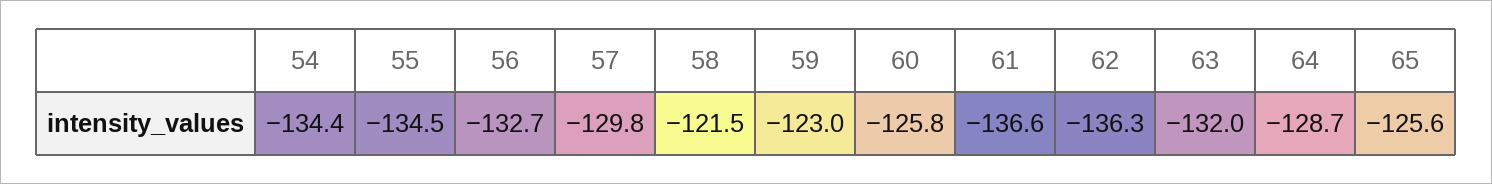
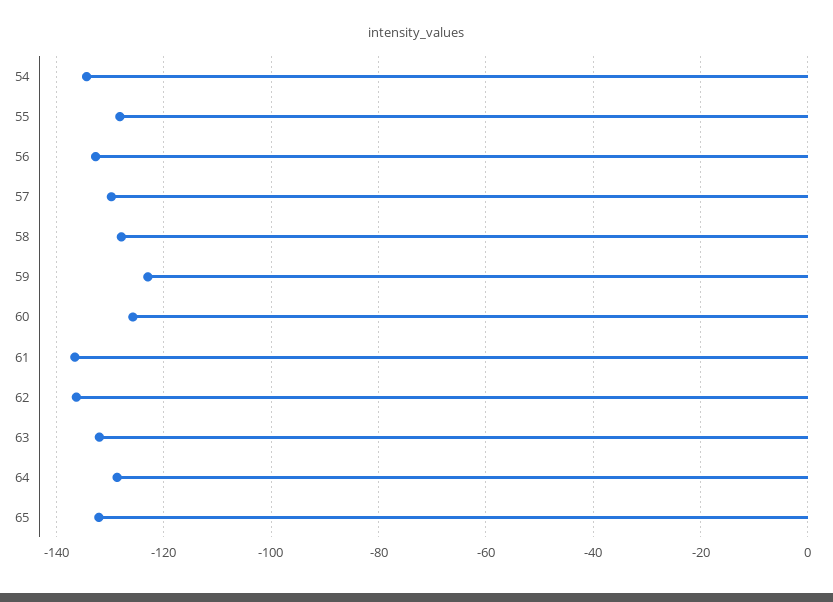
55: -134.5 -> -128
58: -121.5 -> -128
65: -125.6 -> -132

